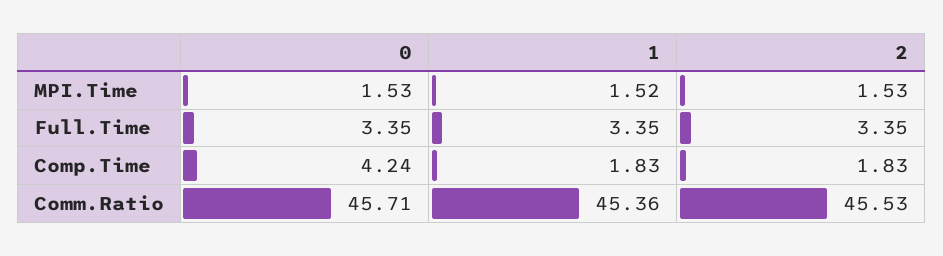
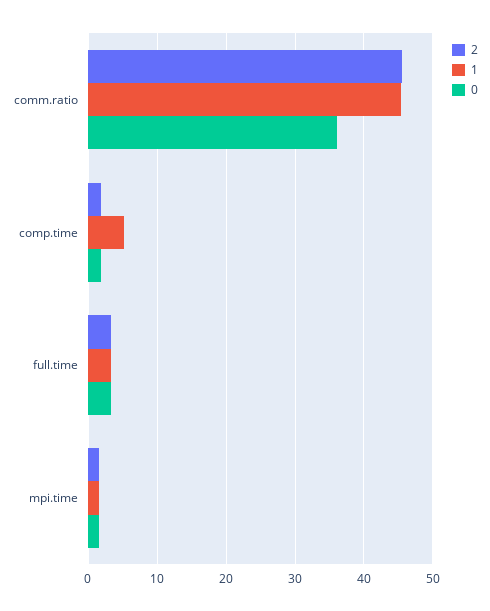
0, Comp.Time: 4.24 -> 2
1, Comp.Time: 1.83 -> 5
0, Comm.Ratio: 45.71 -> 36

